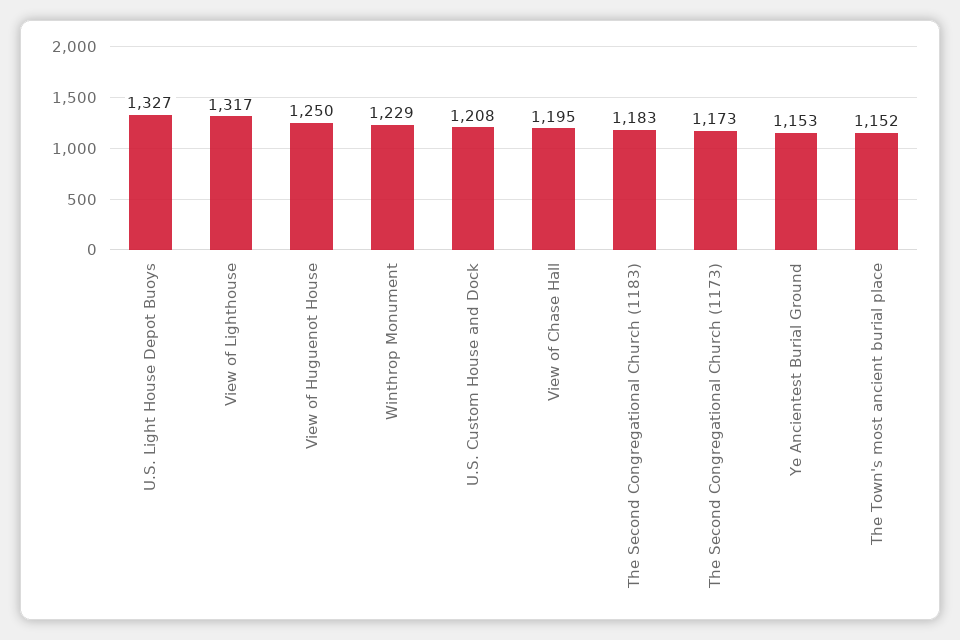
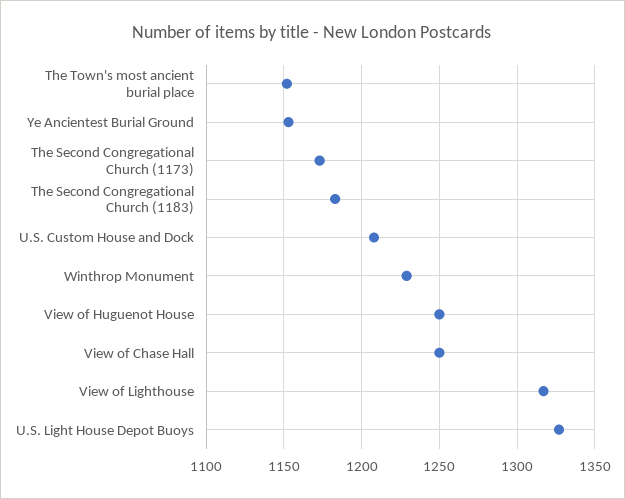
View of Chase Hall: 1195 -> 1250

